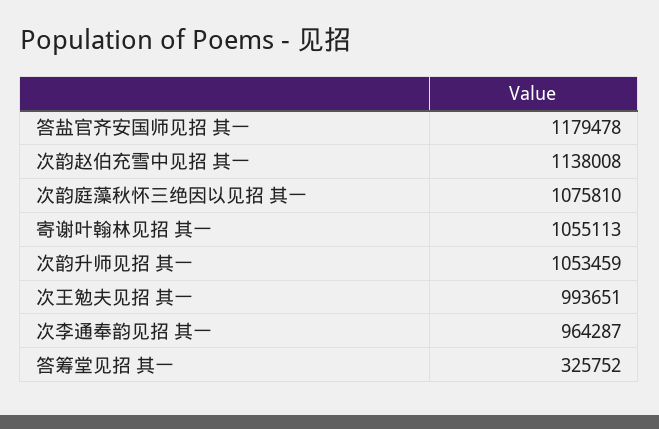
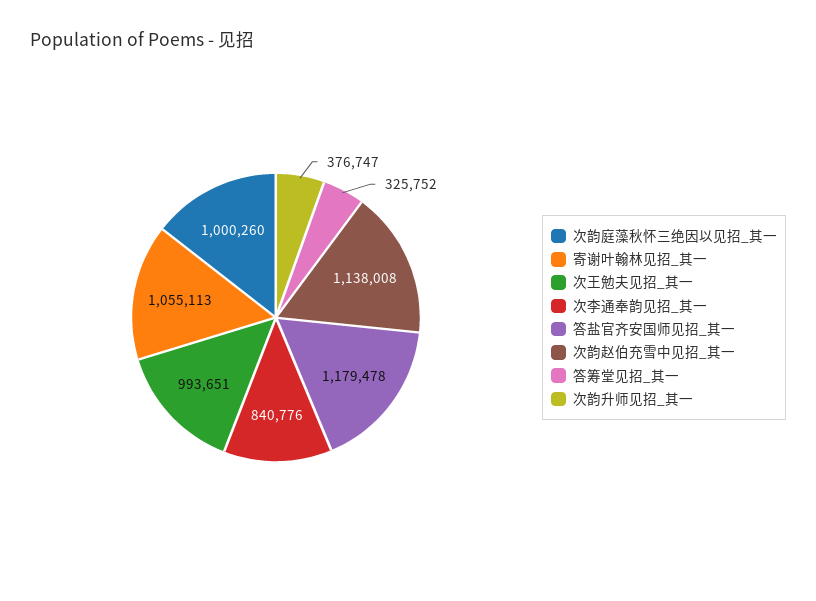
次韵庭藻秋怀三绝因以见招 其一: 1075810 -> 1000260
次韵升师见招 其一: 1053459 -> 376747
次李通奉韵见招 其一: 964287 -> 840776

